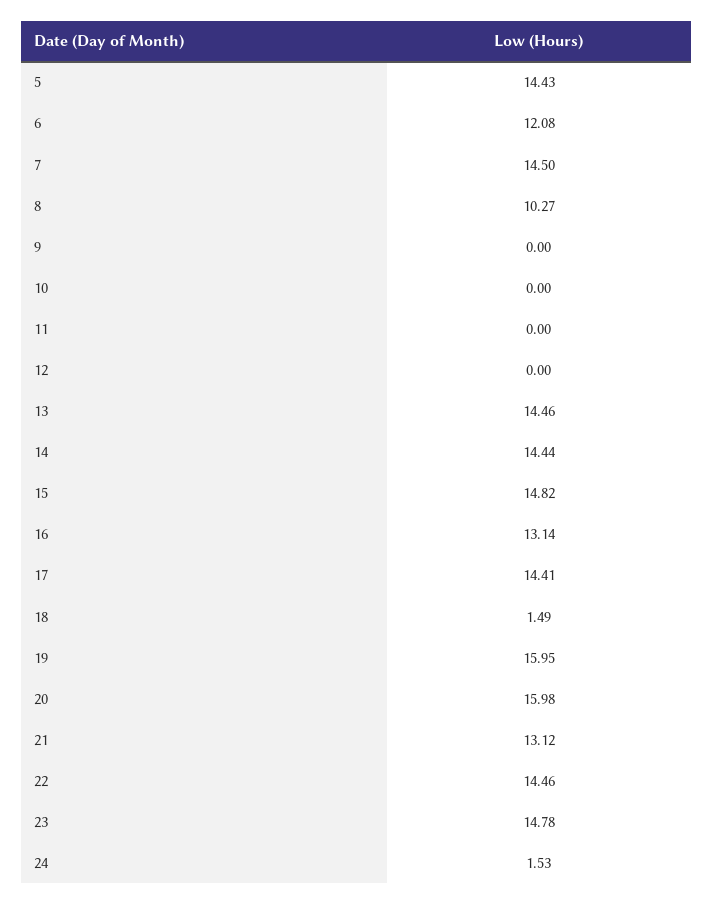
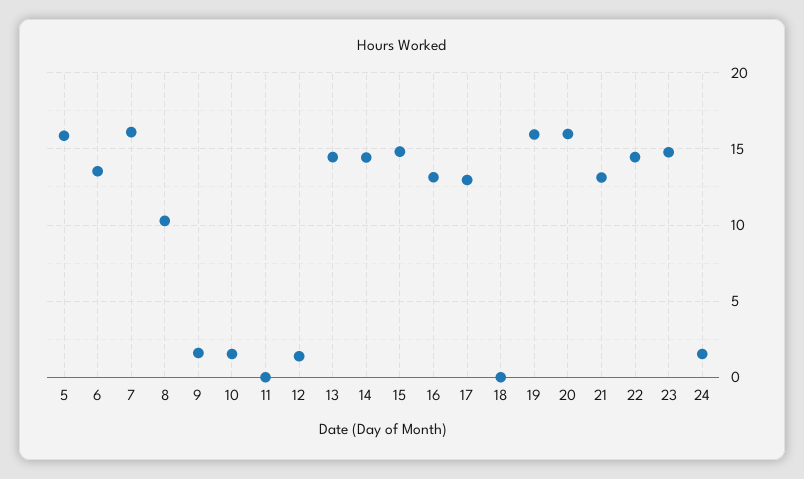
5: 14.43 -> 16
6: 12.08 -> 13.5
7: 14.5 -> 16
9: 0 -> 1.5
10: 0 -> 1.5
12: 0 -> 1.5
17: 14.41 -> 13
18: 1.49 -> 0

